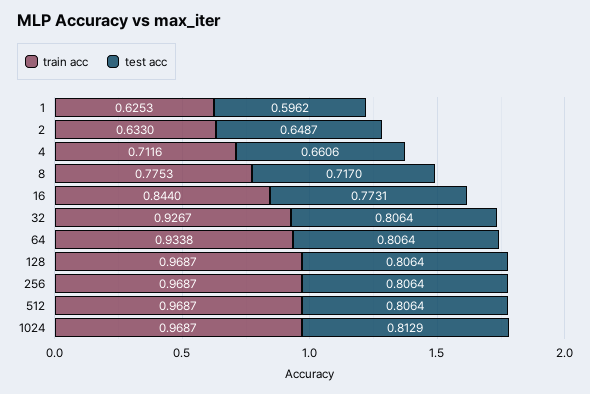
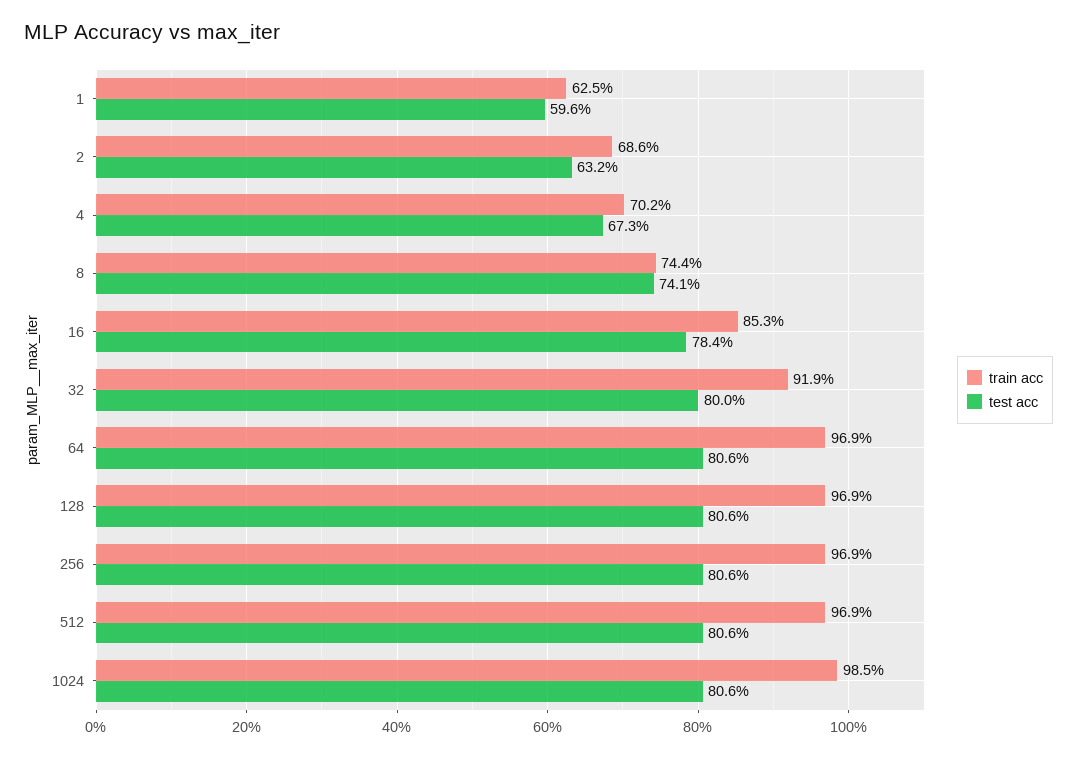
train acc, 2: 0.633 -> 0.686
test acc, 2: 0.6487 -> 0.632
train acc, 4: 0.7116 -> 0.702
test acc, 4: 0.6606 -> 0.673
train acc, 8: 0.7753 -> 0.744
test acc, 8: 0.717 -> 0.741
train acc, 16: 0.844 -> 0.853
test acc, 16: 0.7731 -> 0.784
train acc, 32: 0.9267 -> 0.919
test acc, 32: 0.8064 -> 0.8
train acc, 64: 0.9338 -> 0.969
train acc, 1024: 0.9687 -> 0.985
test acc, 1024: 0.8129 -> 0.806

